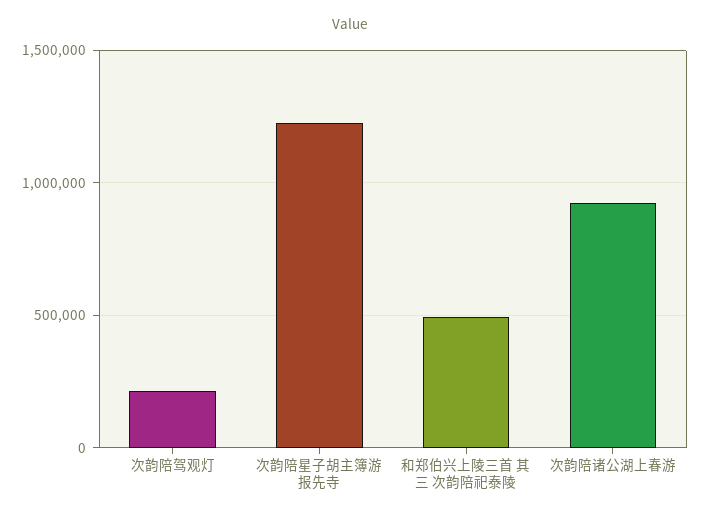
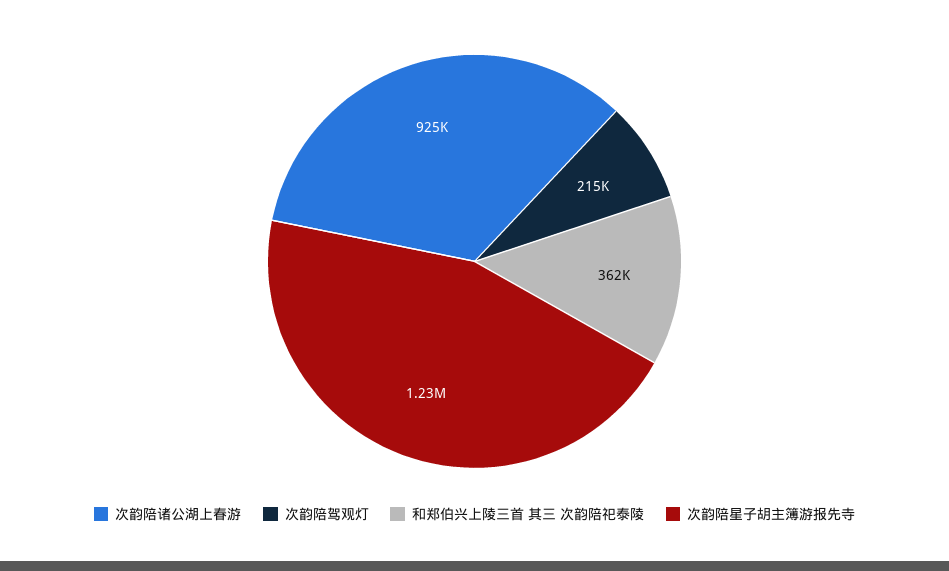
和郑伯兴上陵三首 其三 次韵陪祀泰陵: 500000 -> 362000

